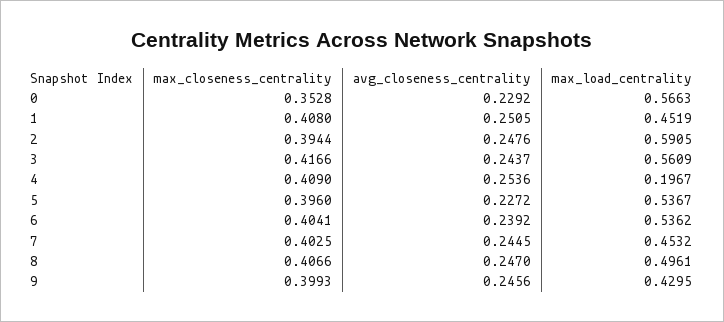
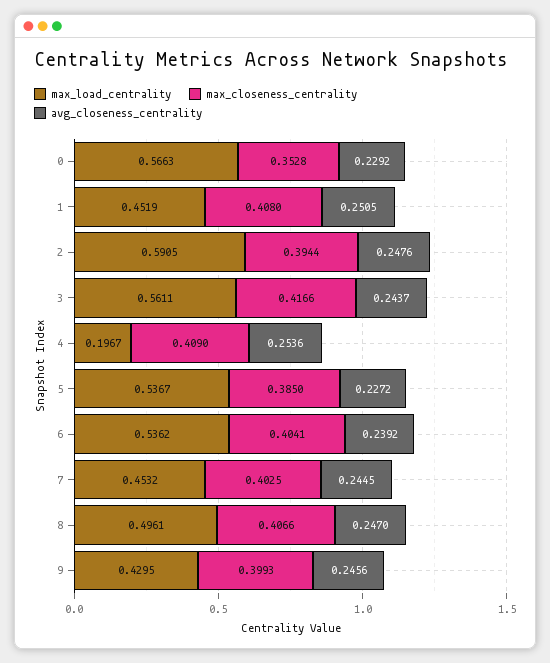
max_load_centrality, 3: 0.5609 -> 0.5611
max_closeness_centrality, 5: 0.396 -> 0.385

